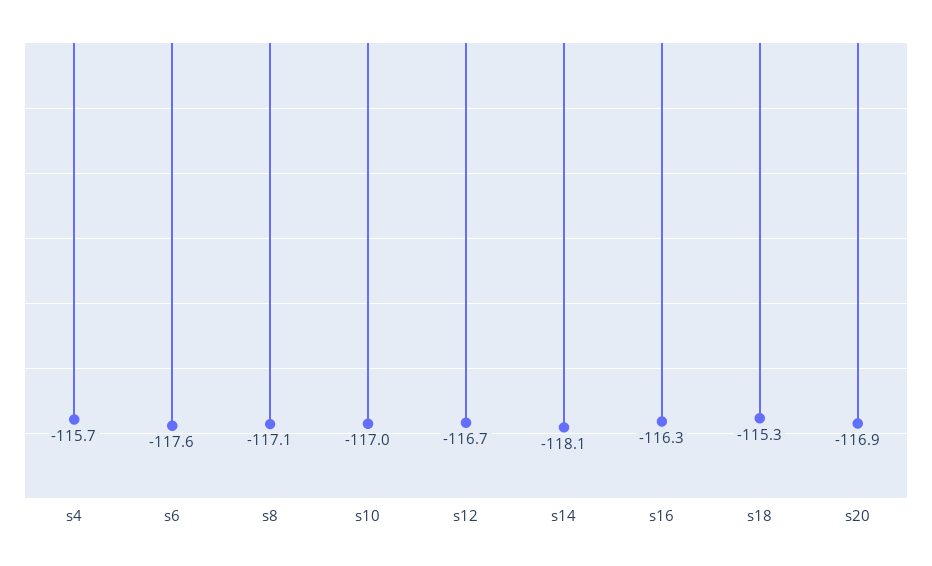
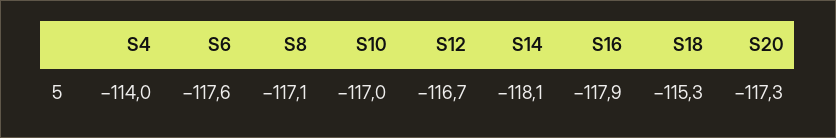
s4: -115.7 -> -114
s16: -116.3 -> -117.9
s20: -116.9 -> -117.3

